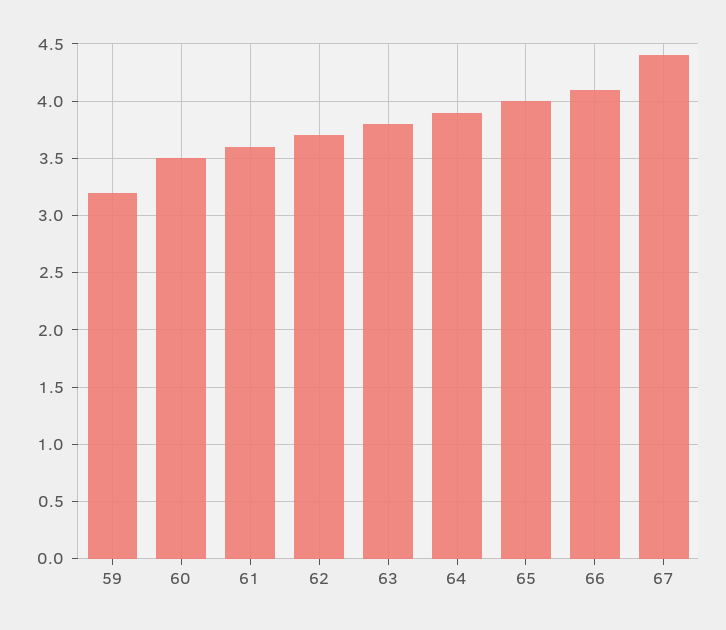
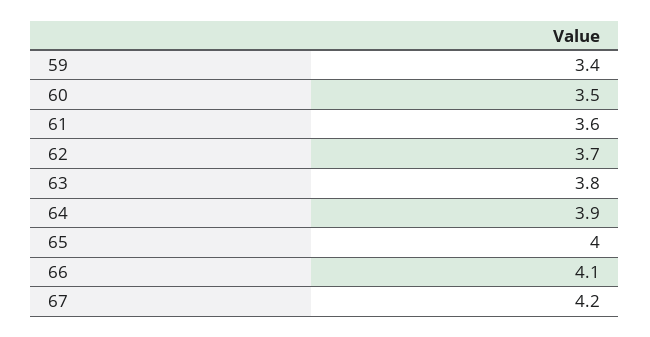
59: 3.2 -> 3.4
67: 4.4 -> 4.2

